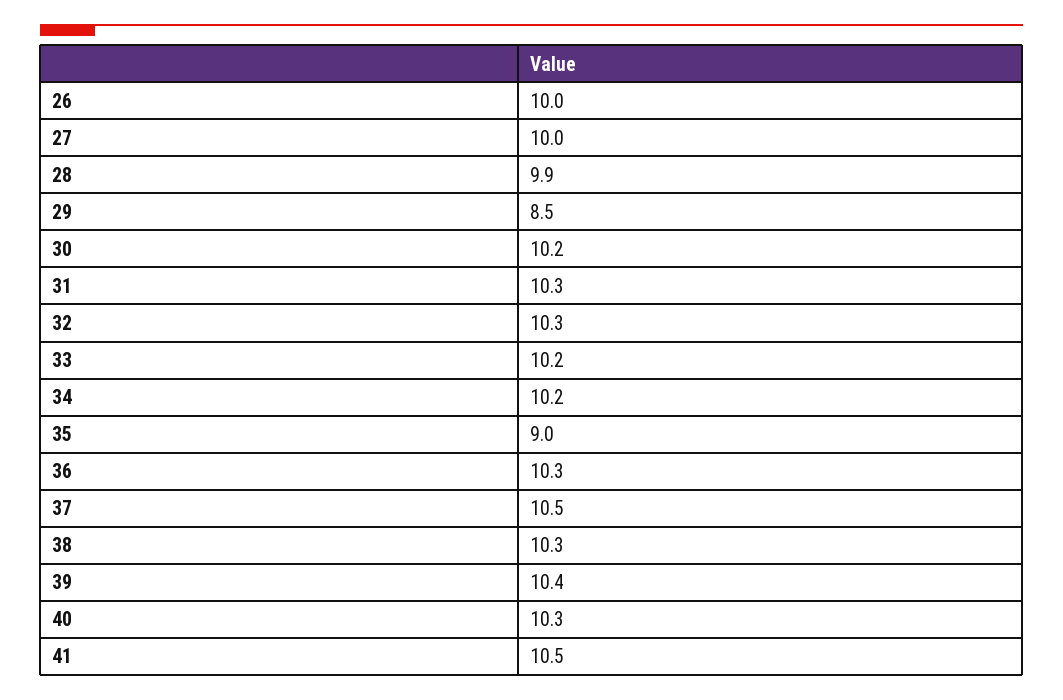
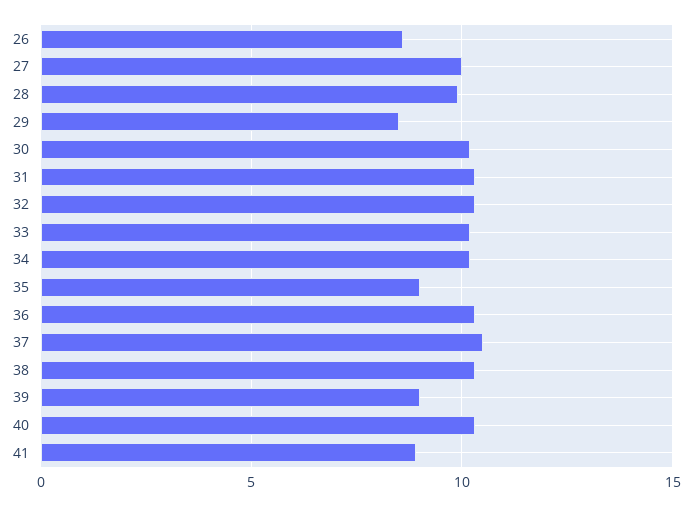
26: 10 -> 8.5
39: 10.4 -> 9
41: 10.5 -> 9

